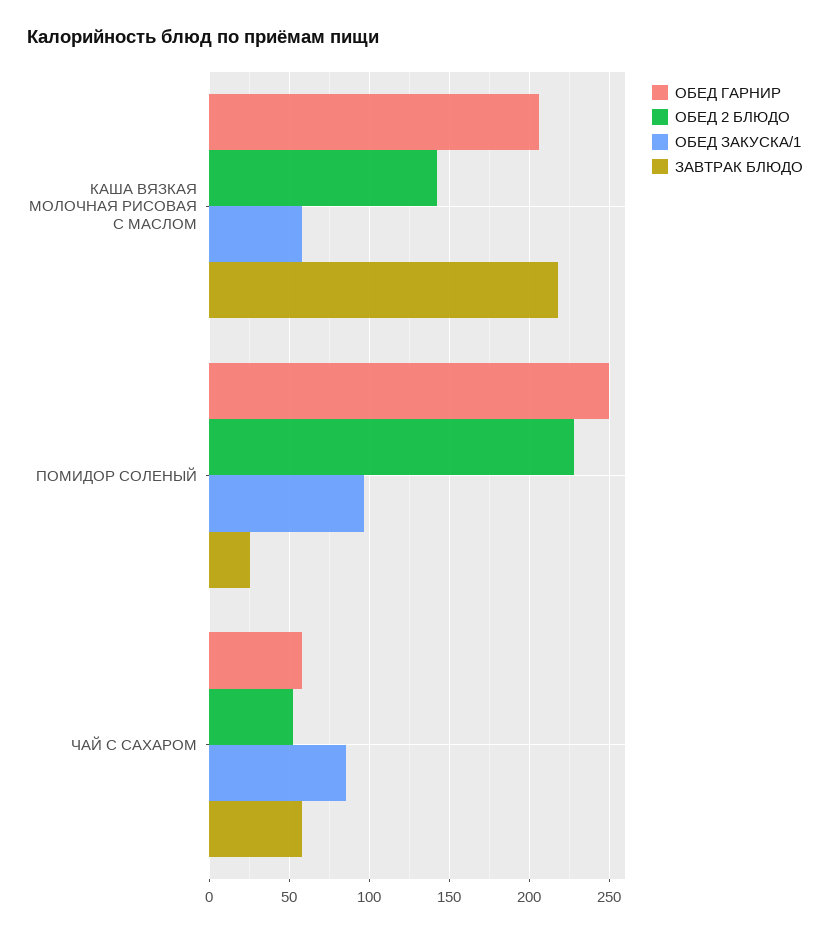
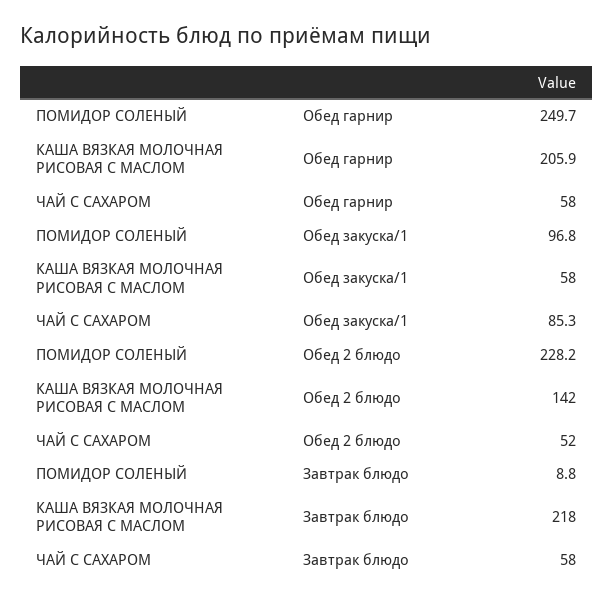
ЗАВТРАК БЛЮДО, ПОМИДОР СОЛЕНЫЙ: 25 -> 8.8

